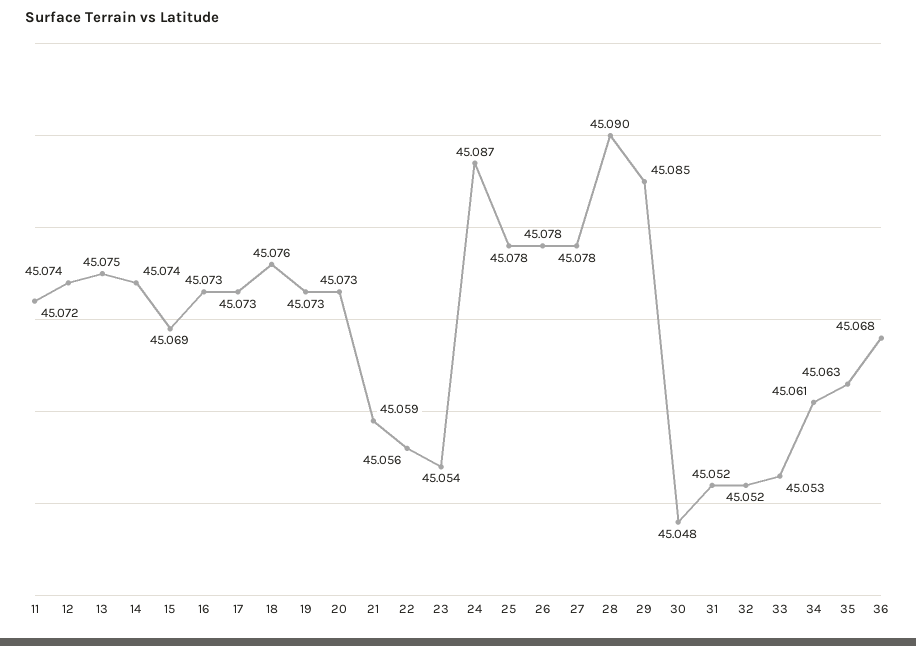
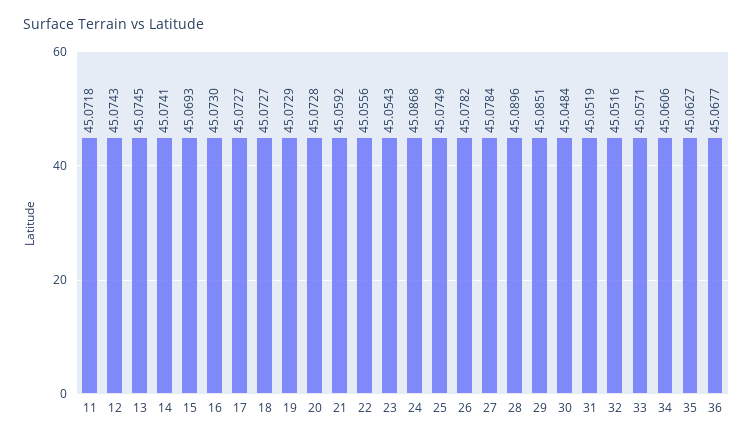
18: 45.076 -> 45.0727
25: 45.078 -> 45.0749
33: 45.053 -> 45.0571

